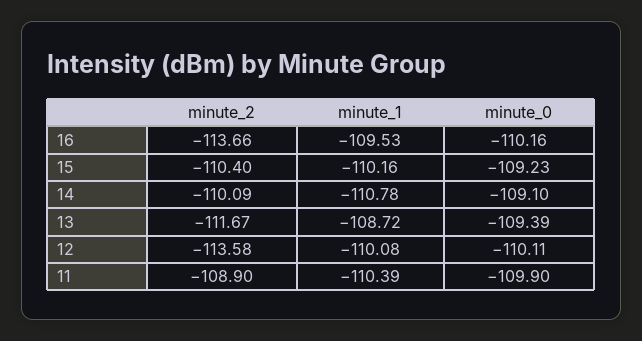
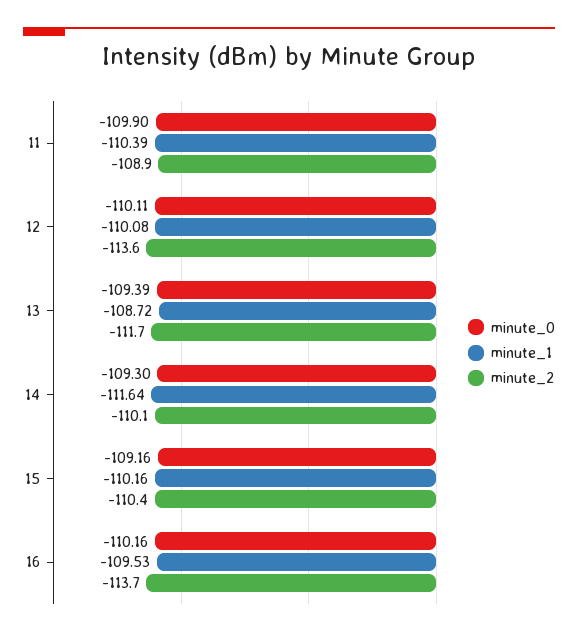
minute_0, 15: -109.23 -> -109.16
minute_1, 14: -110.78 -> -111.64
minute_0, 14: -109.1 -> -109.3

